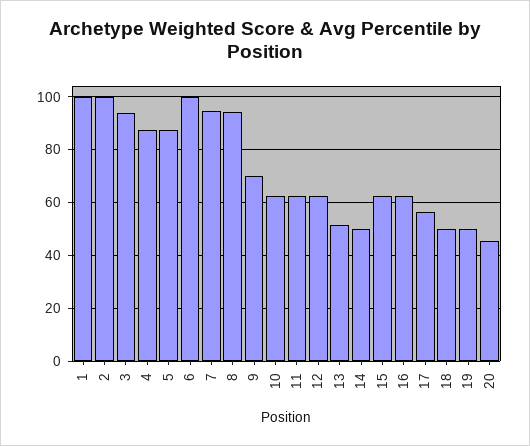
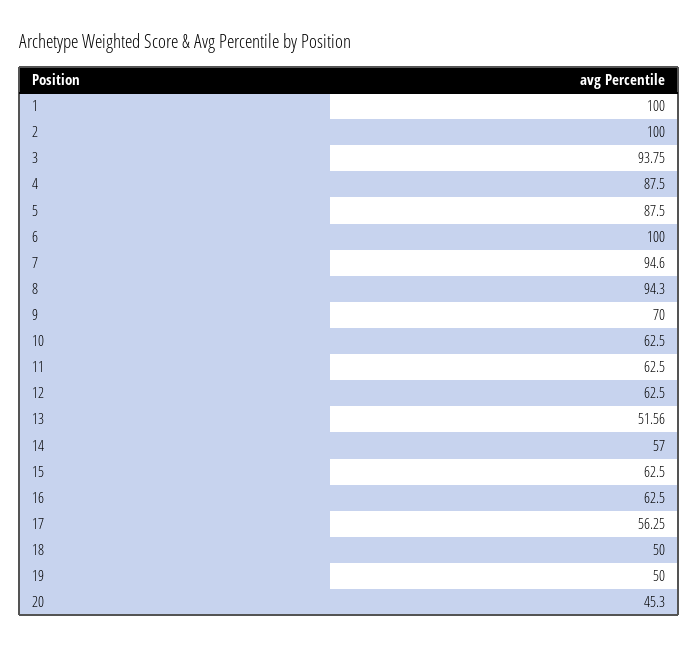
14: 50 -> 57

